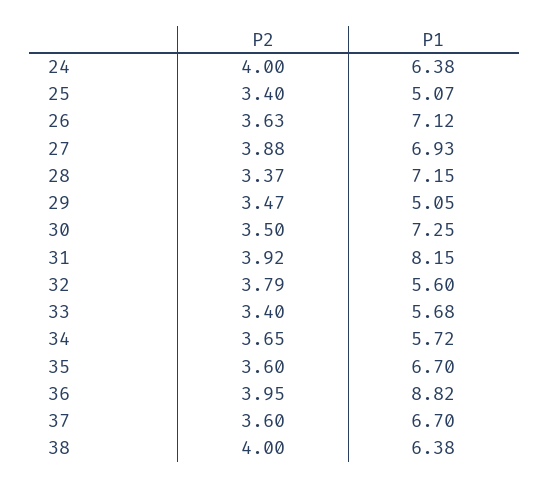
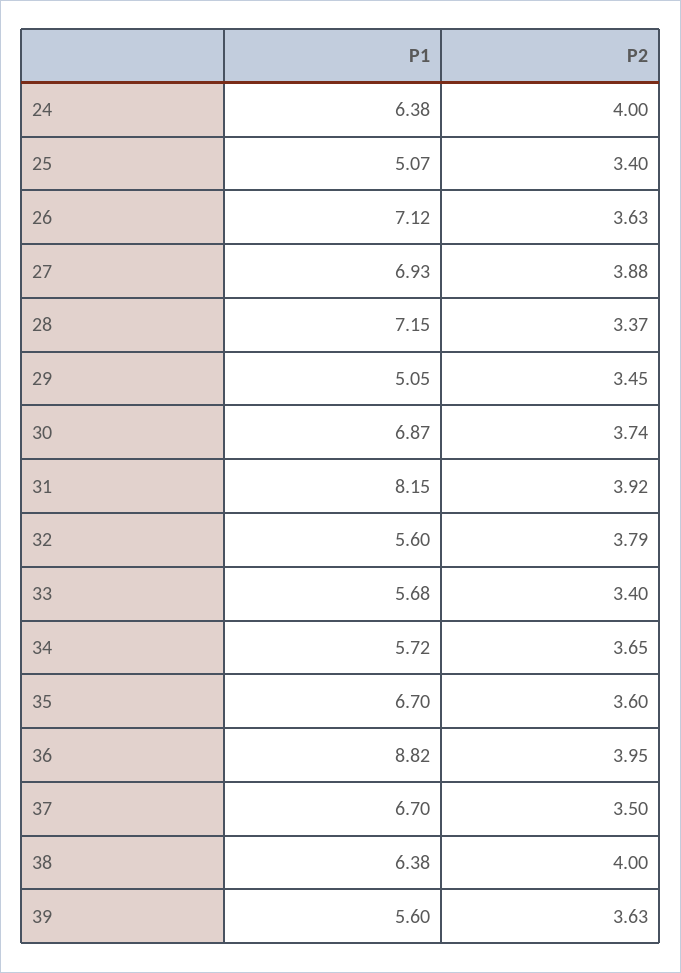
P2, 29: 3.47 -> 3.45
P2, 30: 3.5 -> 3.74
P1, 30: 7.25 -> 6.87
P2, 37: 3.6 -> 3.5
P1, 39: none -> 5.6
P2, 39: none -> 3.63

